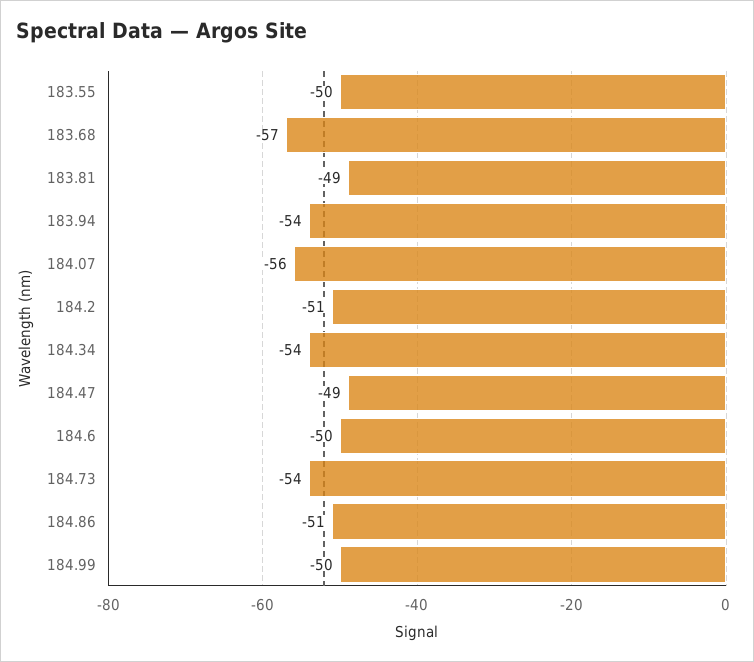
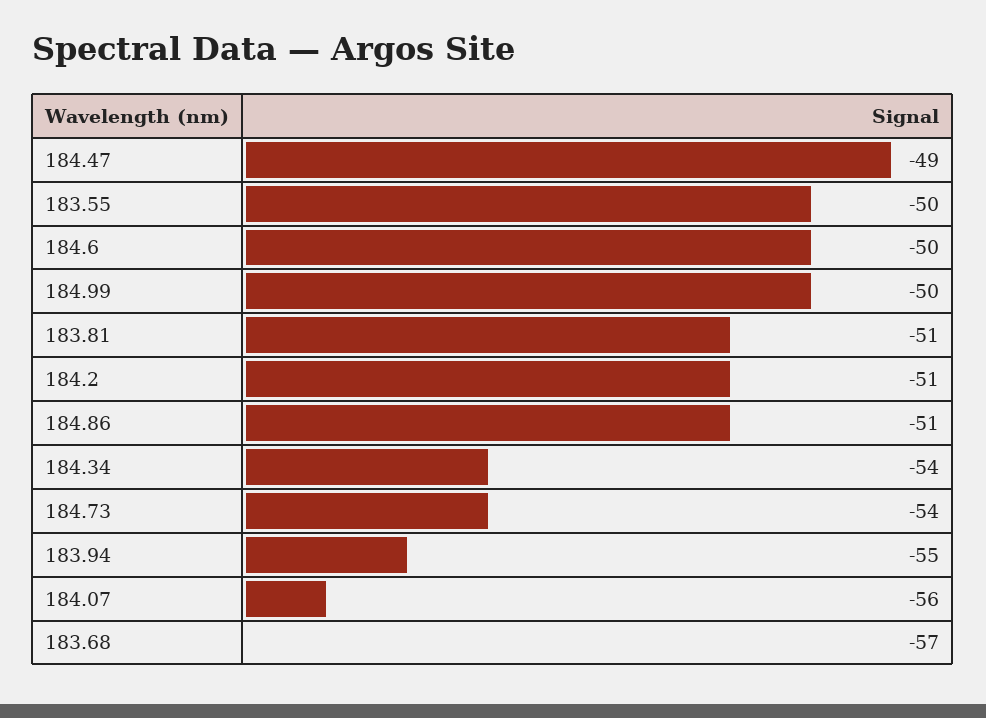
183.81: -49 -> -51
183.94: -54 -> -55

